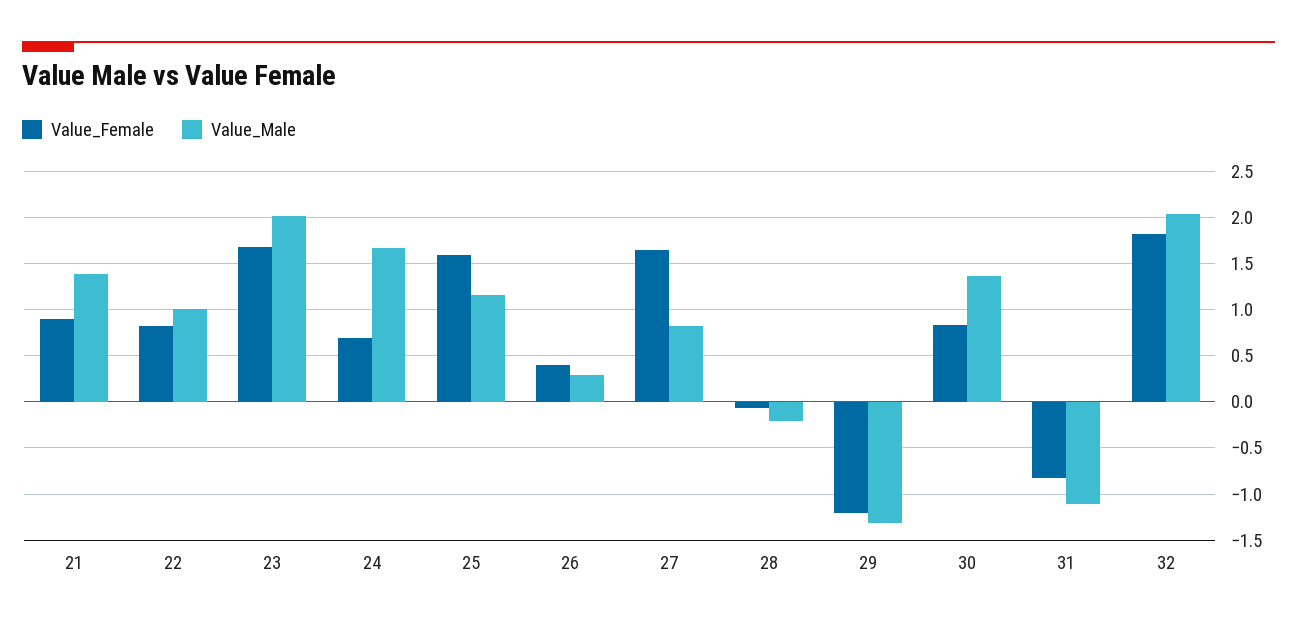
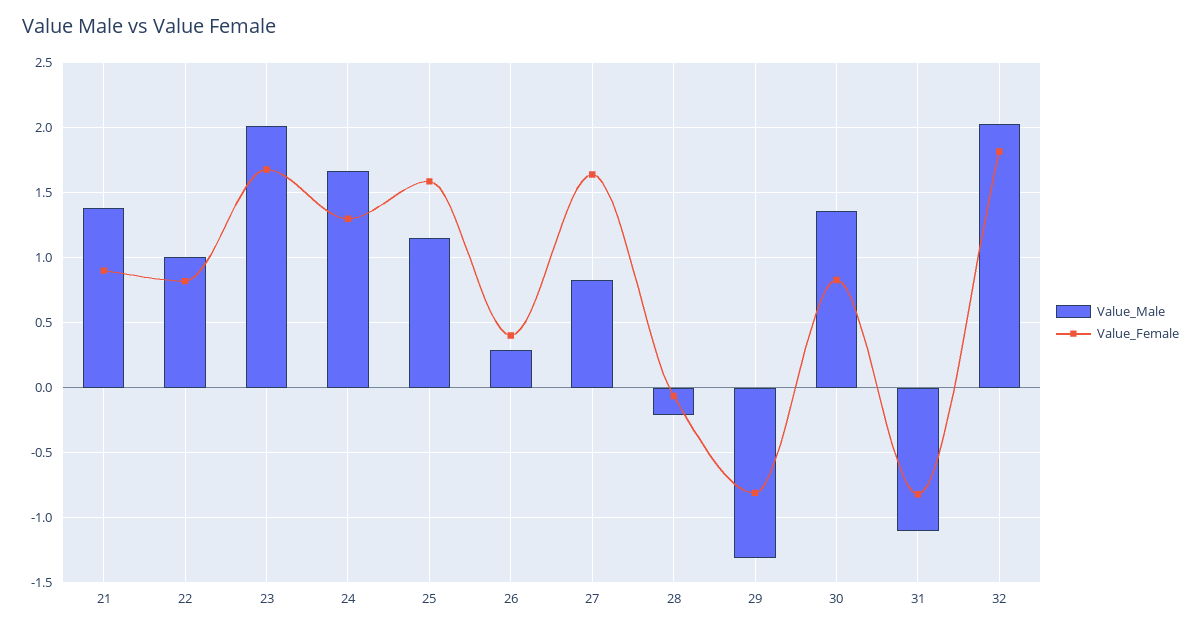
Value_Female, 24: 0.7 -> 1.3
Value_Female, 29: -1.2 -> -0.8

